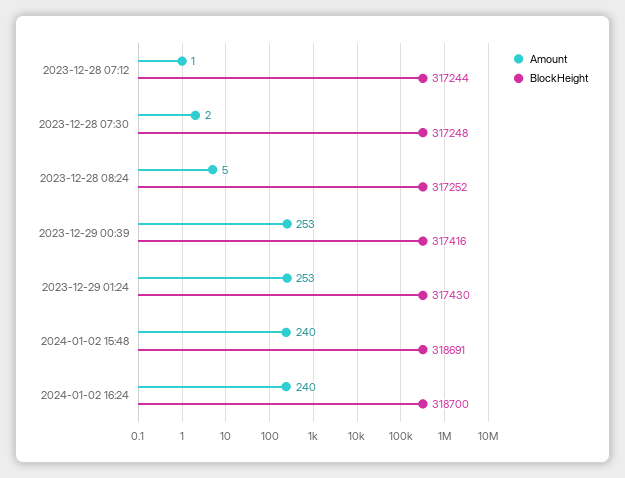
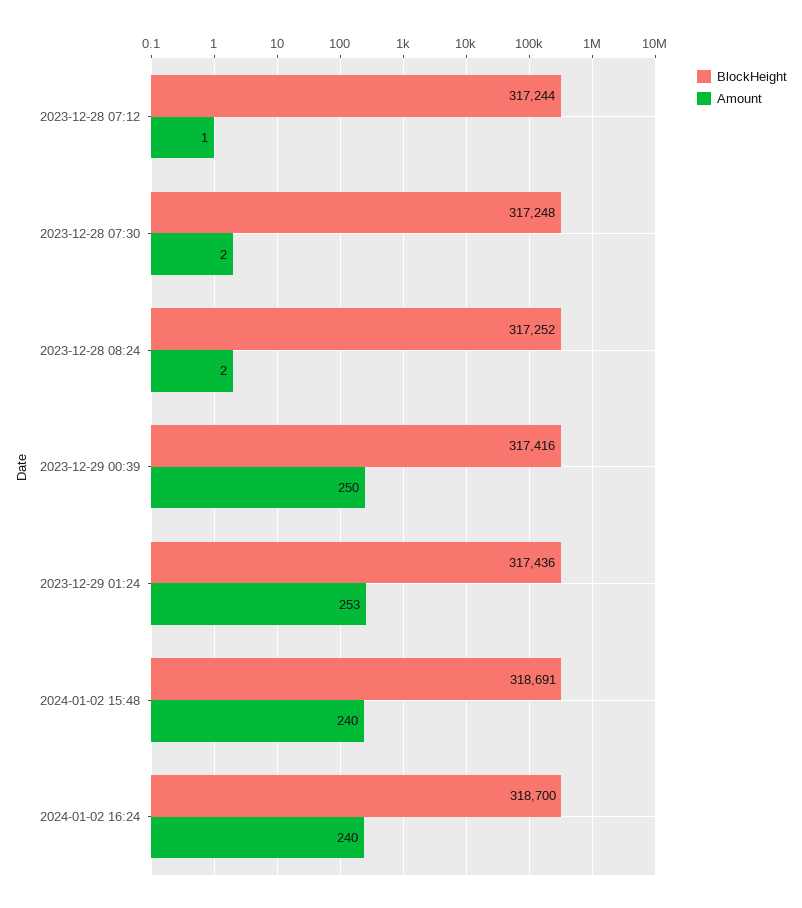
Amount, 2023-12-28 08:24: 5 -> 2
Amount, 2023-12-29 00:39: 253 -> 250
BlockHeight, 2023-12-29 01:24: 317430 -> 317436

